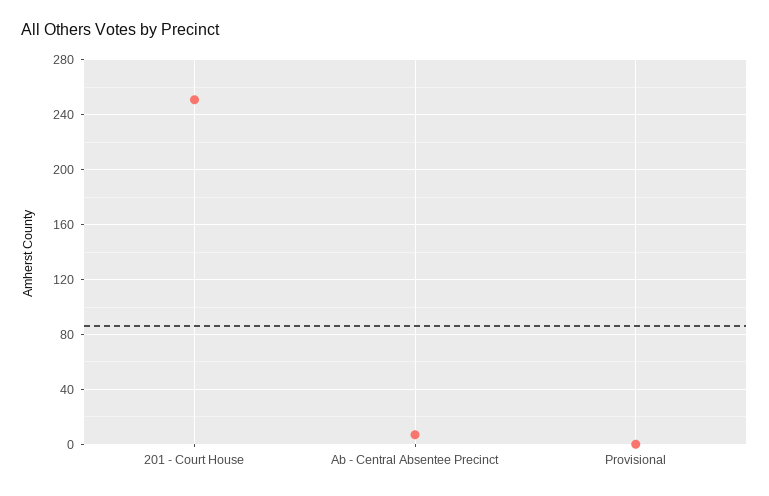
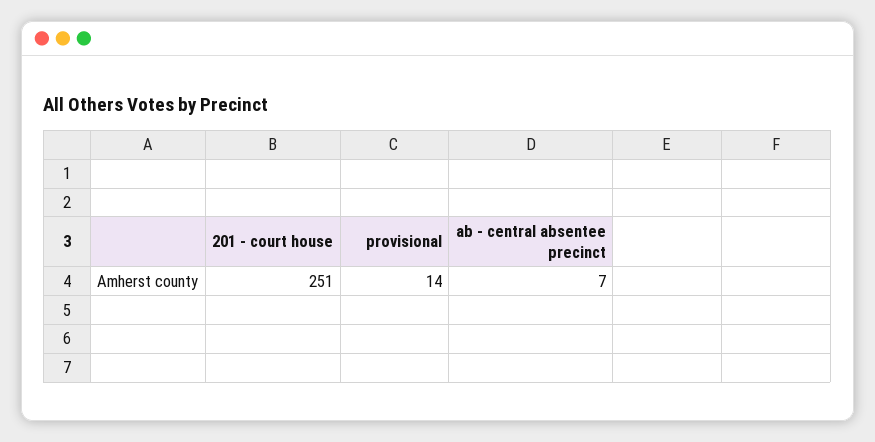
Provisional: 0 -> 14

